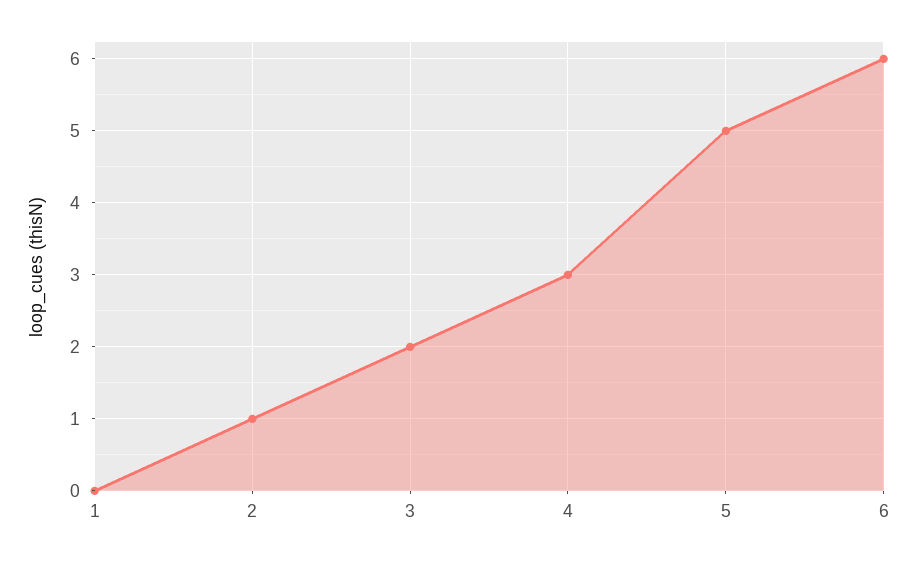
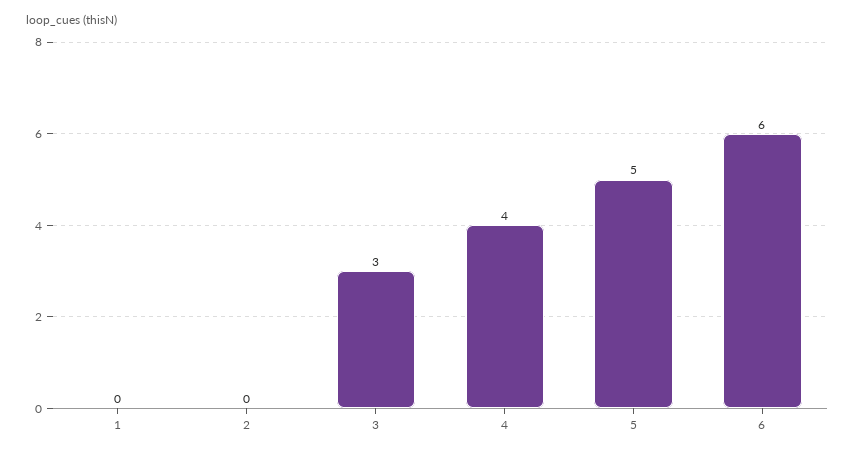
2: 1 -> 0
3: 2 -> 3
4: 3 -> 4

